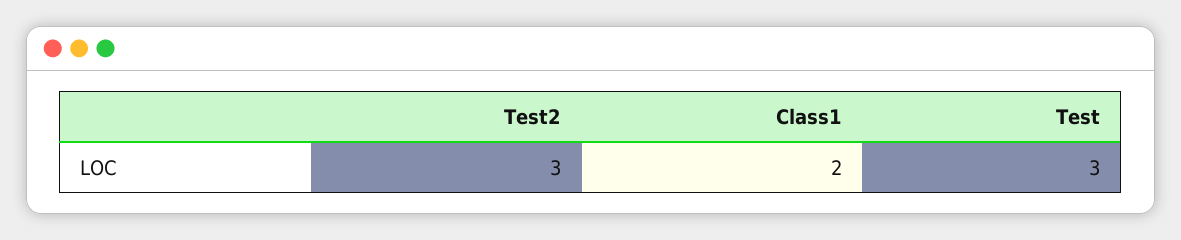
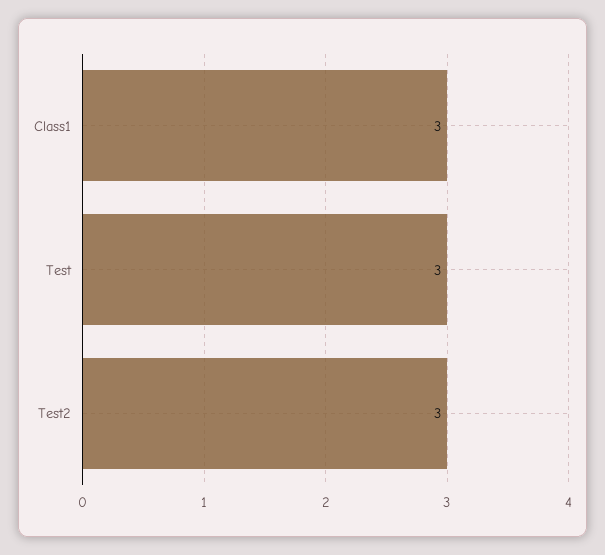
Class1: 2 -> 3

